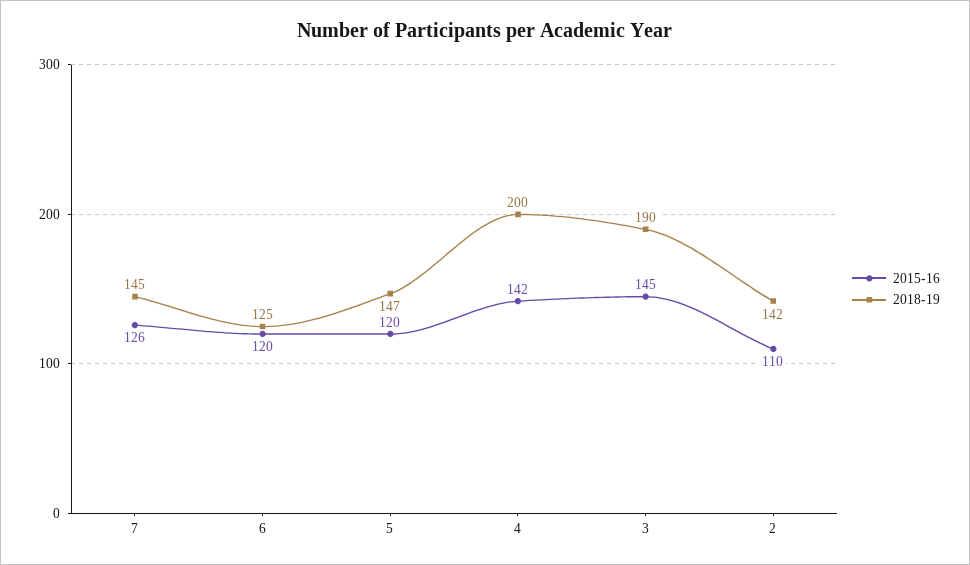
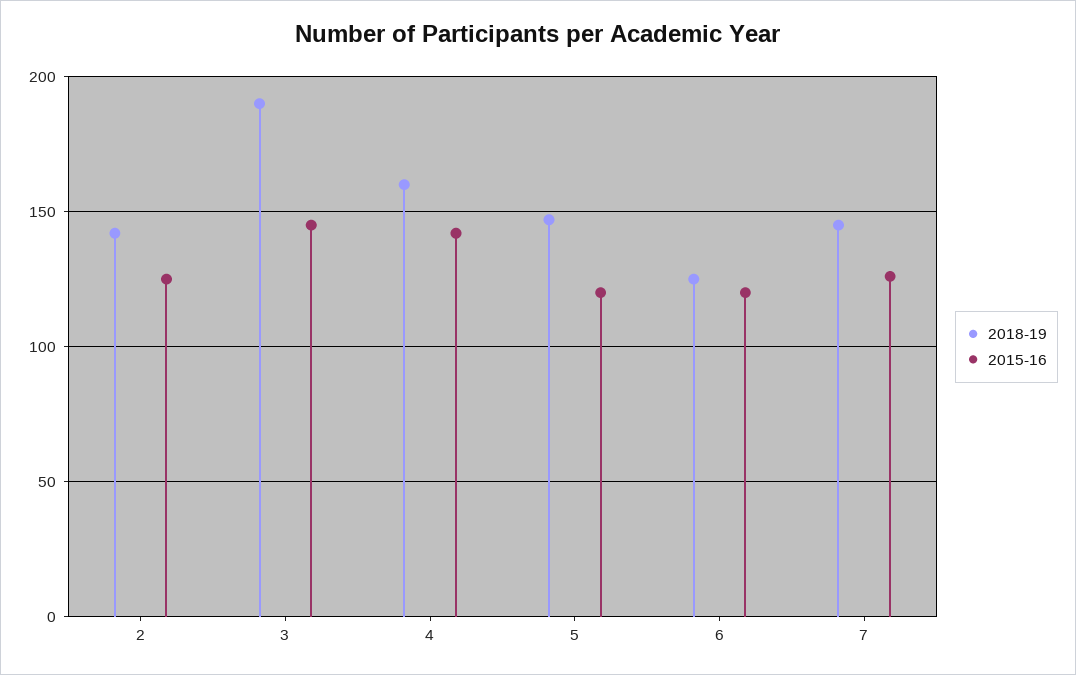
2018-19, 4: 200 -> 160
2015-16, 2: 110 -> 125

